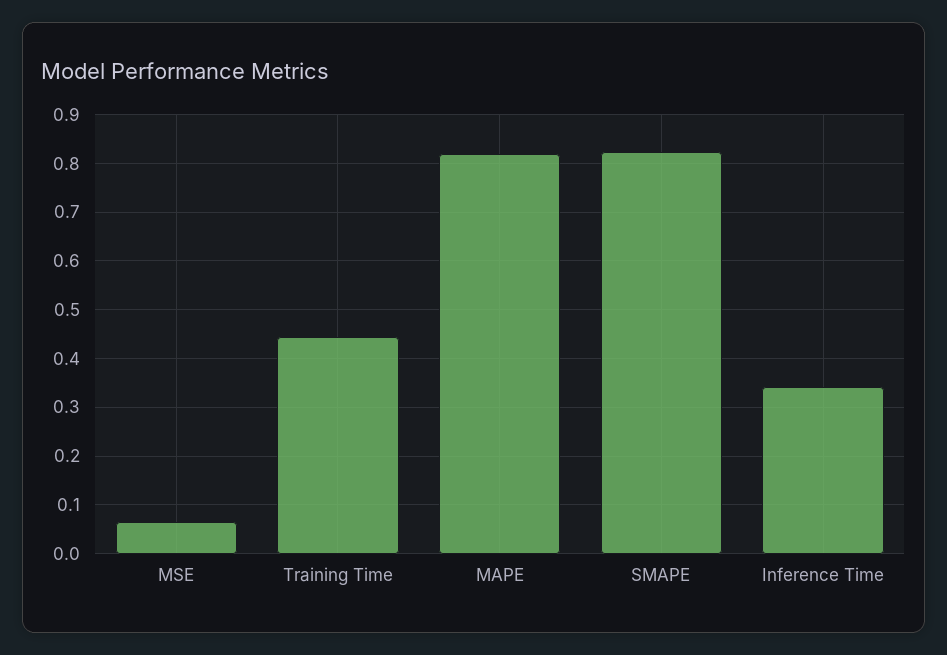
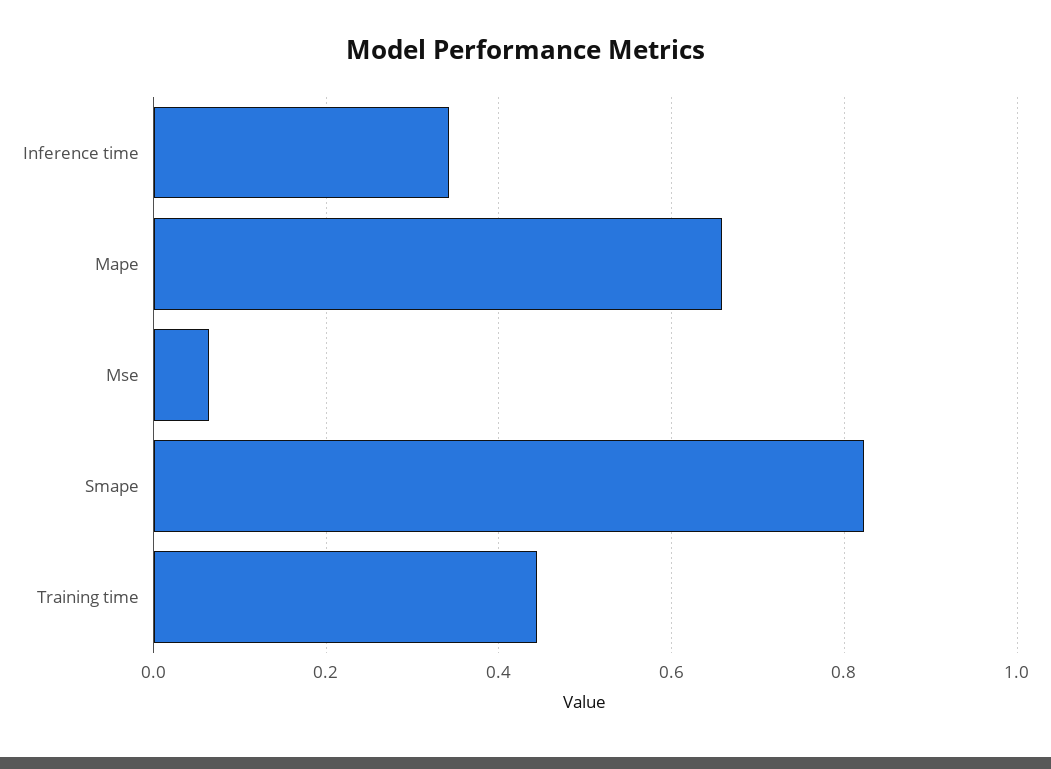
MAPE: 0.82 -> 0.66

